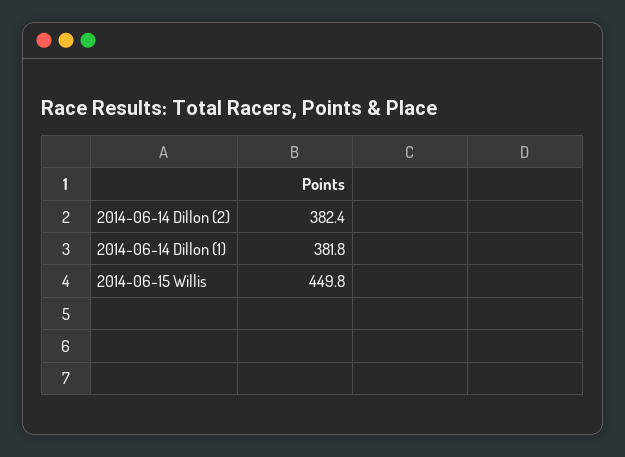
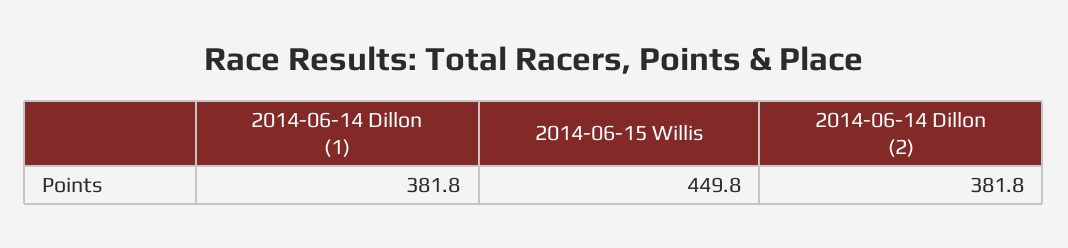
2014-06-14 Dillon (2): 382.4 -> 381.8

